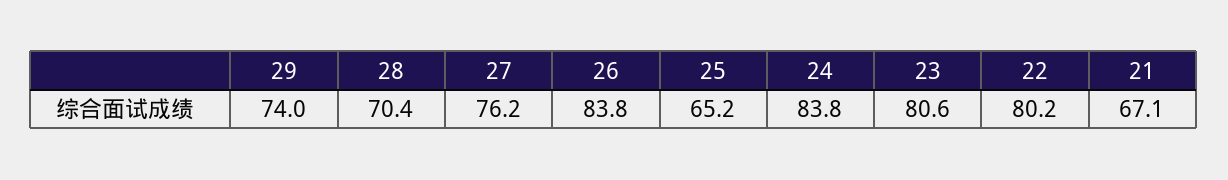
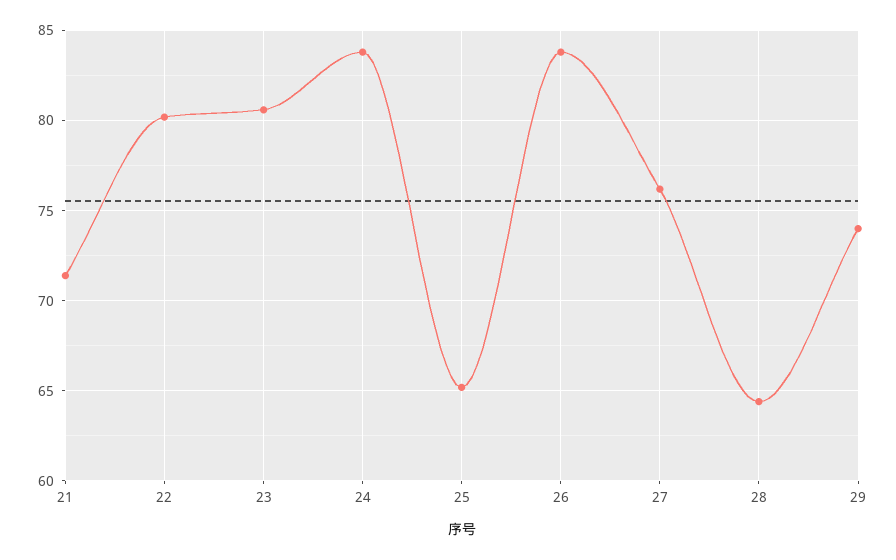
28: 70.4 -> 64.5
21: 67.1 -> 71.5

